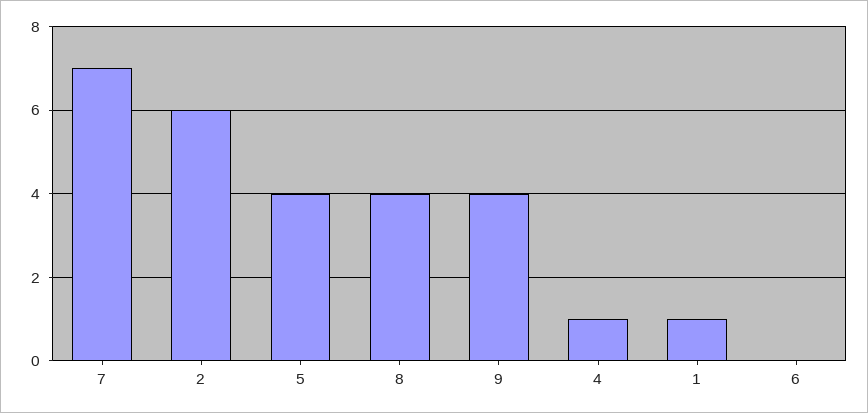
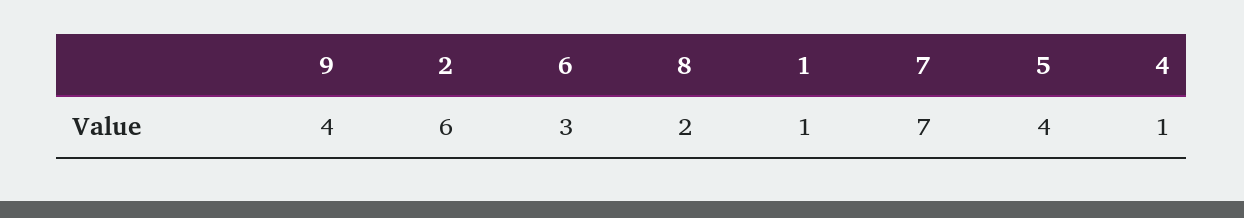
8: 4 -> 2
6: 0 -> 3

